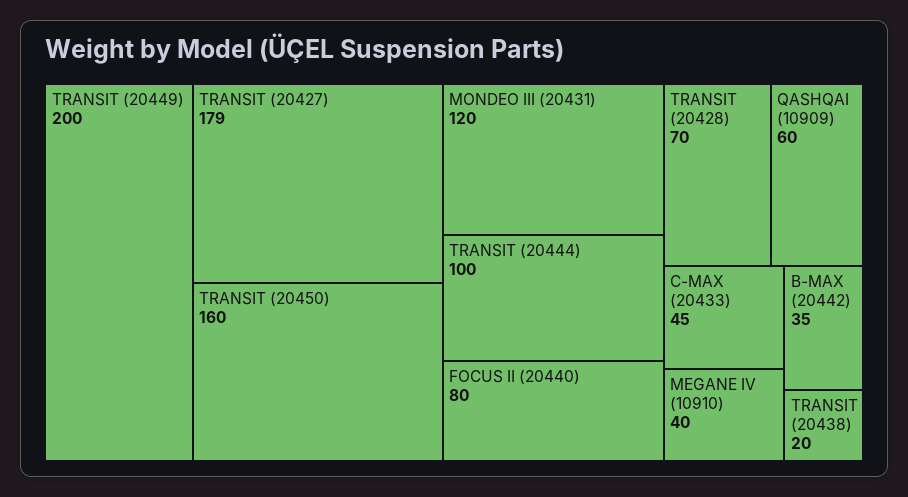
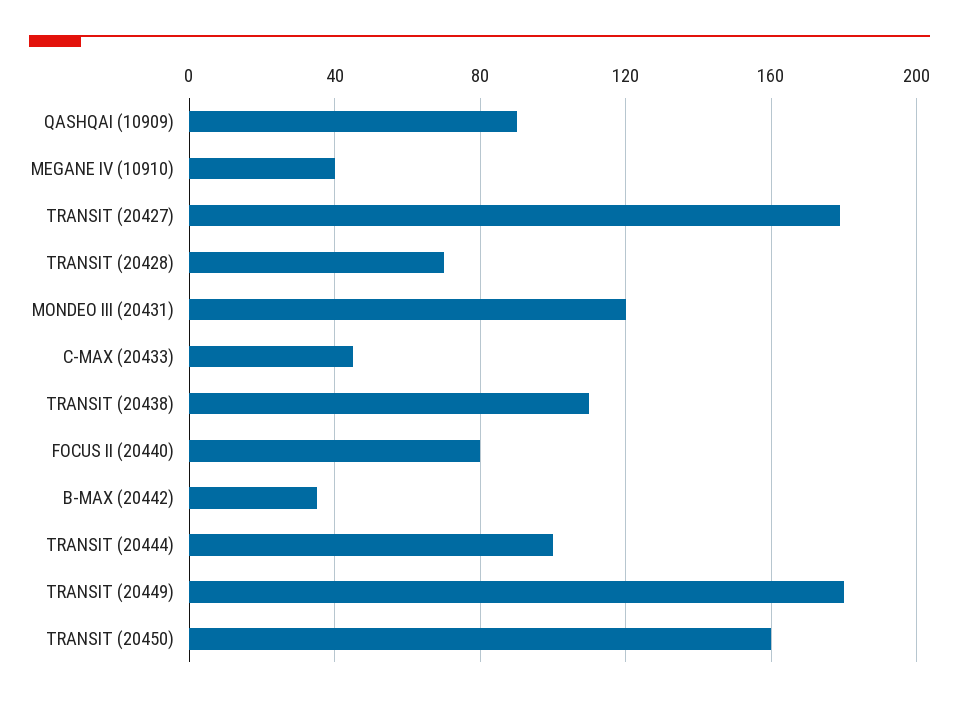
TRANSIT (20449): 200 -> 180
QASHQAI (10909): 60 -> 90
TRANSIT (20438): 20 -> 110

